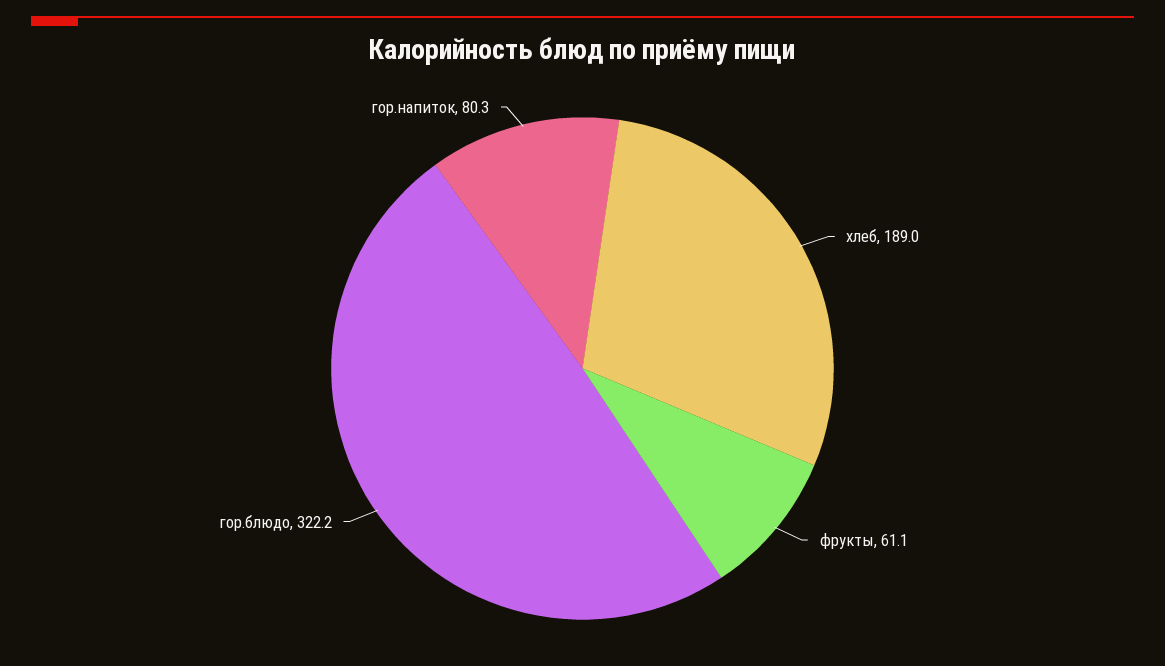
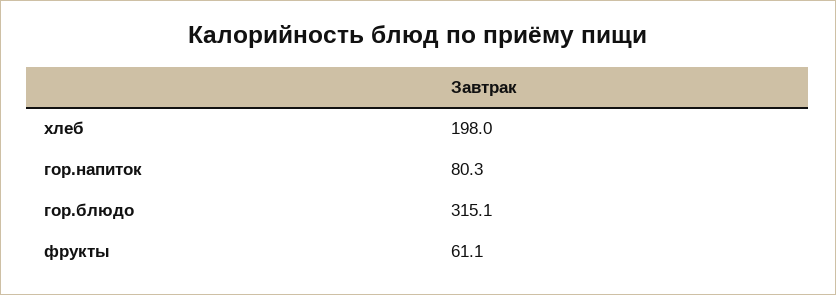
хлеб: 189 -> 198
гор.блюдо: 322.2 -> 315.1

